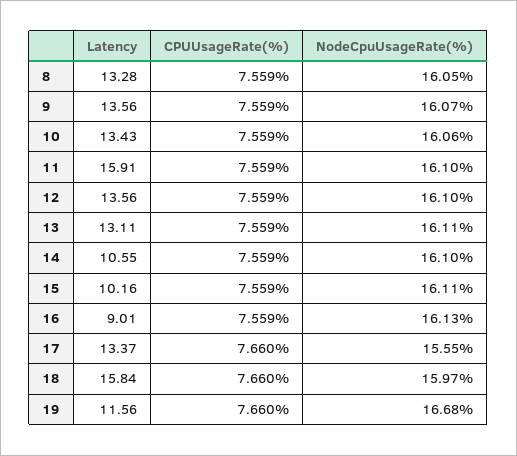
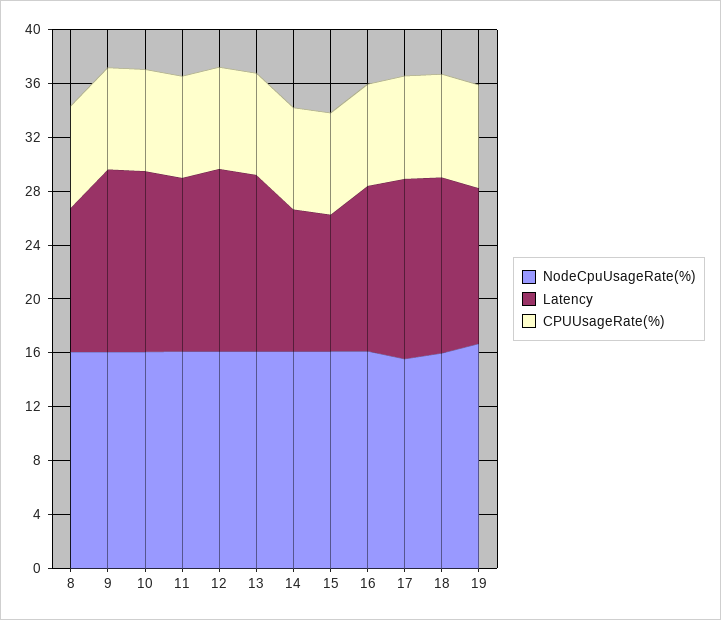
Latency, 8: 13.28 -> 11
Latency, 11: 15.91 -> 13
Latency, 16: 9.01 -> 12
Latency, 18: 15.84 -> 13

